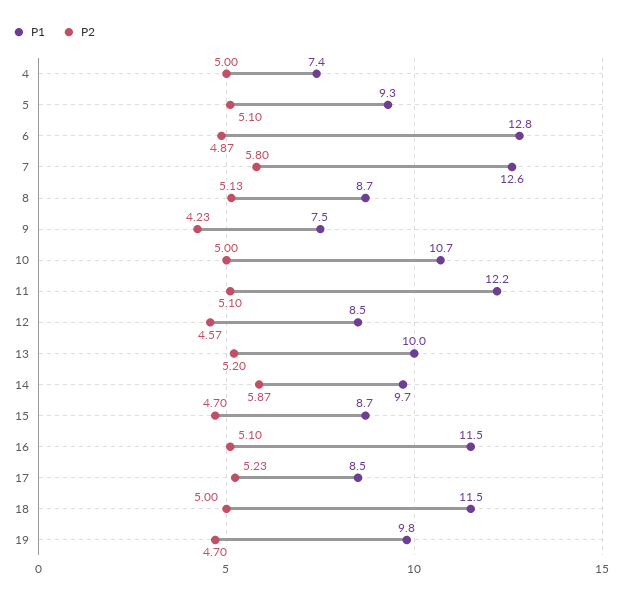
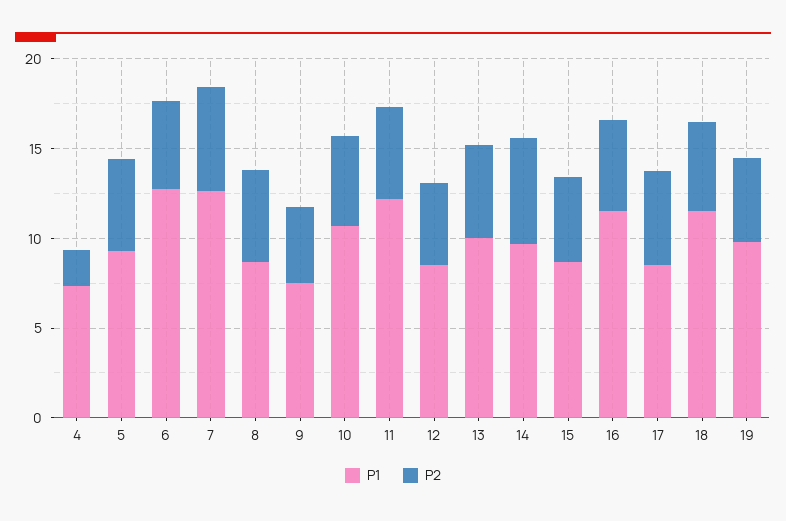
P2, 4: 5 -> 2

